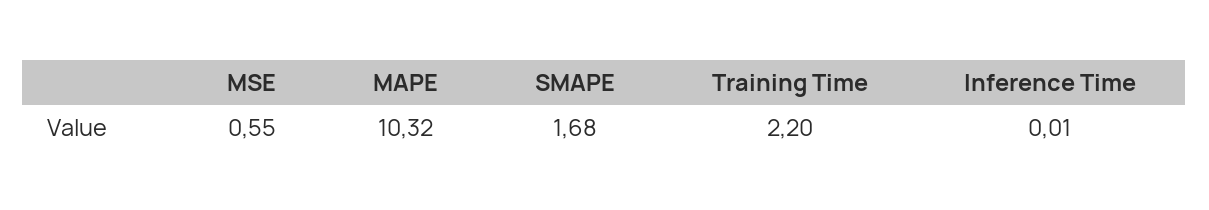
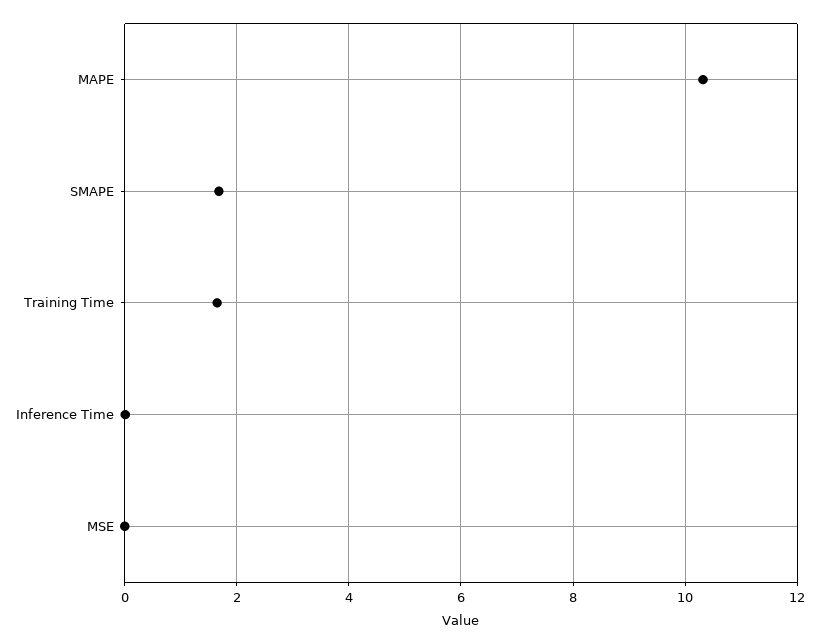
MSE: 0.55 -> 0
Training Time: 2.2 -> 1.6

